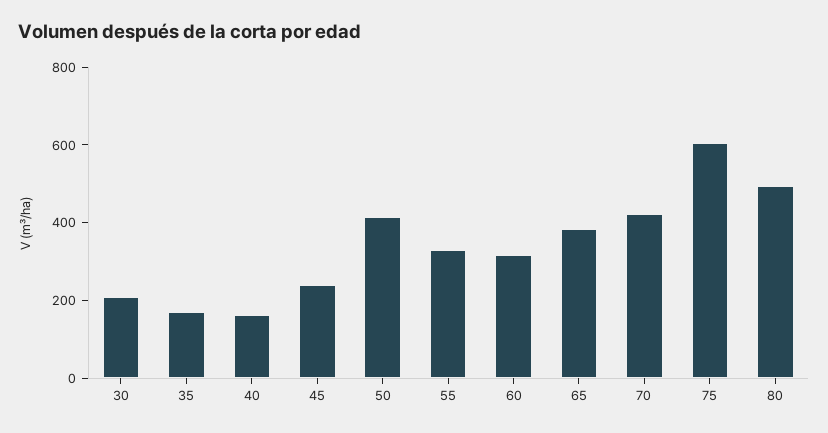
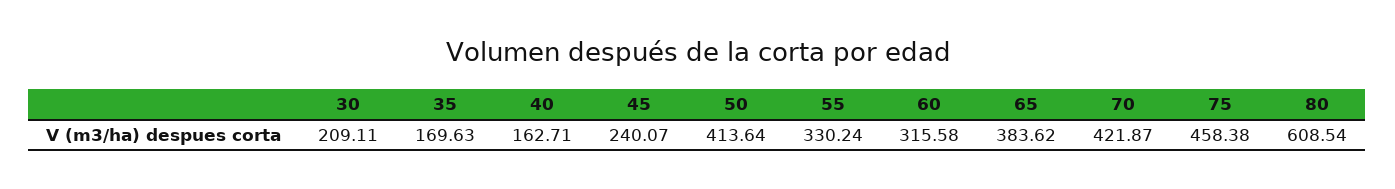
75: 600 -> 458.38
80: 500 -> 608.54

